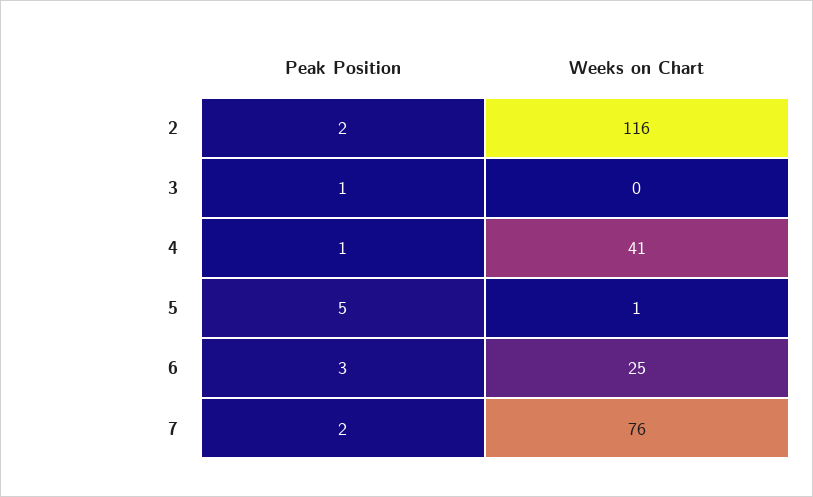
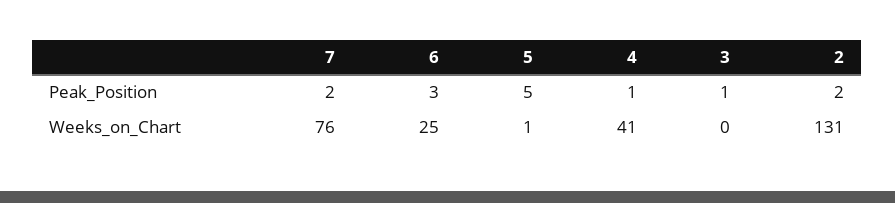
Weeks on Chart, 2: 116 -> 131

